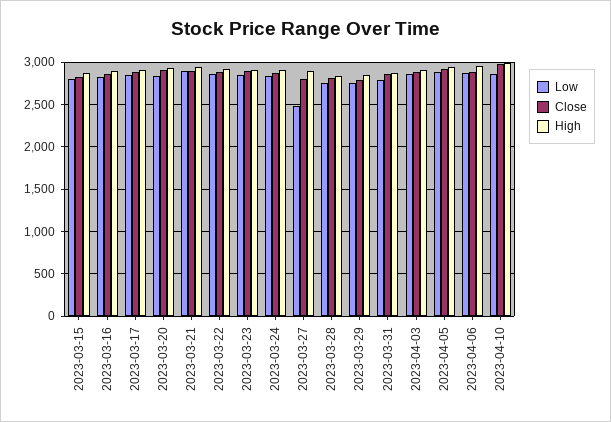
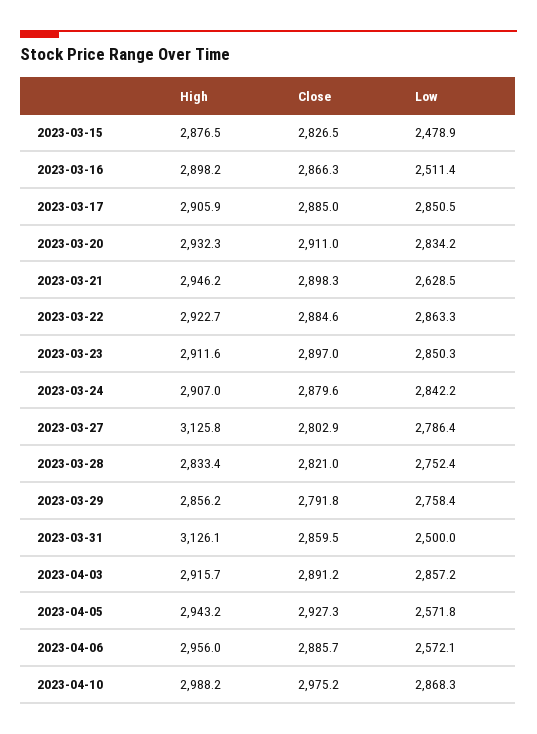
Low, 2023-03-15: 2800 -> 2478.9
Low, 2023-03-16: 2800 -> 2511.4
Low, 2023-03-21: 2900 -> 2628.5
Low, 2023-03-27: 2500 -> 2786.4
High, 2023-03-27: 2900 -> 3125.8
Low, 2023-03-31: 2800 -> 2500
High, 2023-03-31: 2900 -> 3126.1
Low, 2023-04-05: 2900 -> 2571.8
Low, 2023-04-06: 2900 -> 2572.1

